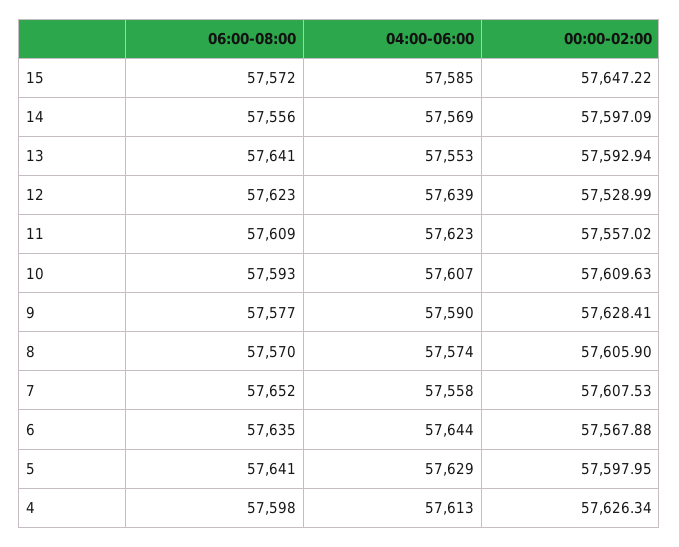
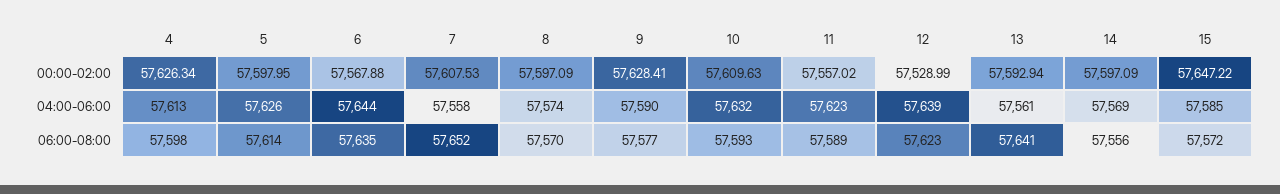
04:00-06:00, 13: 57553 -> 57561
06:00-08:00, 11: 57609 -> 57589
04:00-06:00, 10: 57607 -> 57632
00:00-02:00, 8: 57605.9 -> 57597.09
06:00-08:00, 5: 57641 -> 57614
04:00-06:00, 5: 57629 -> 57626

